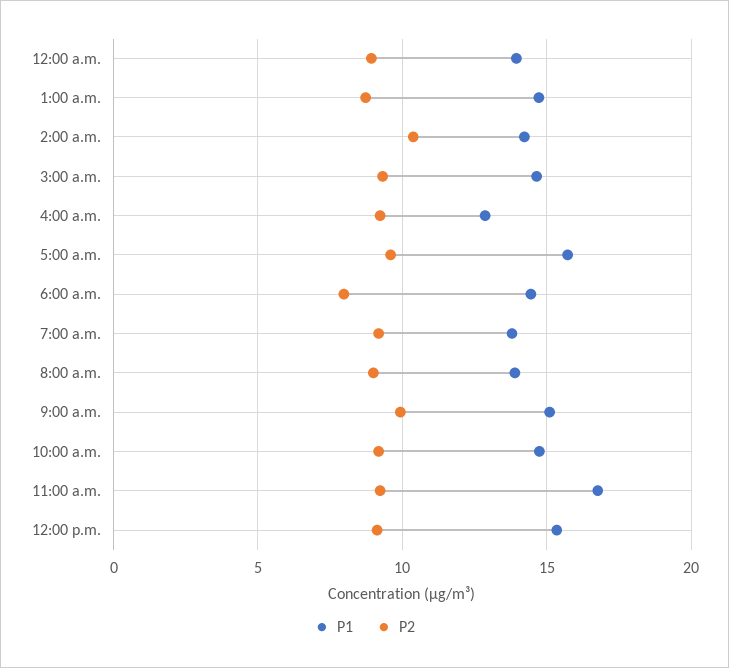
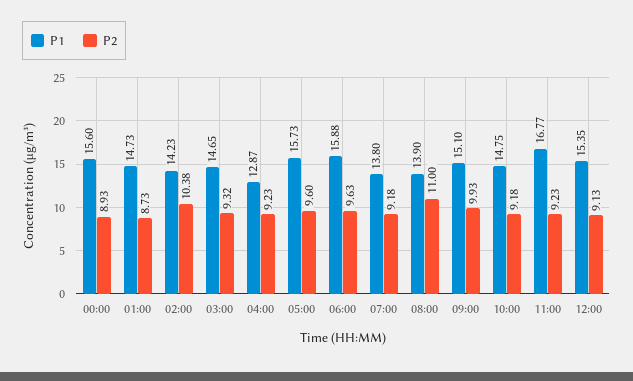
P1, 12:00 a.m.: 14 -> 15.6
P1, 6:00 a.m.: 14.5 -> 15.88
P2, 6:00 a.m.: 8 -> 9.63
P2, 8:00 a.m.: 9 -> 11

